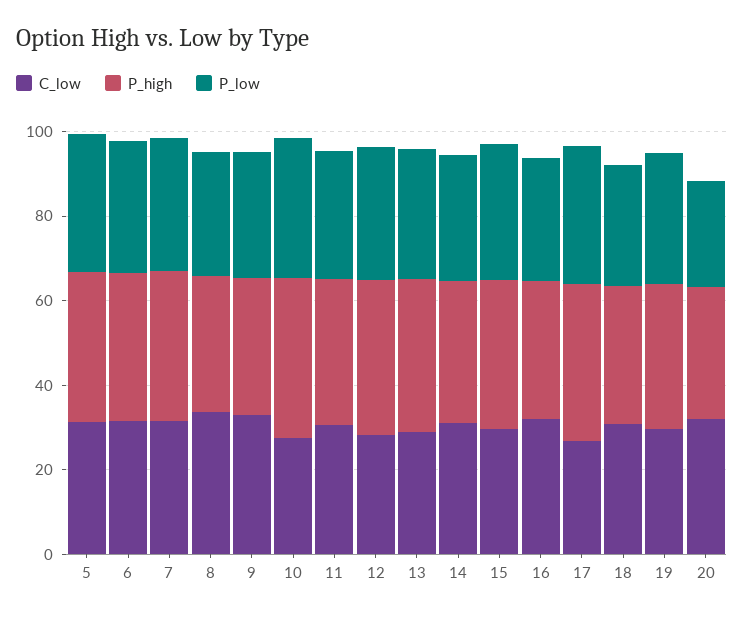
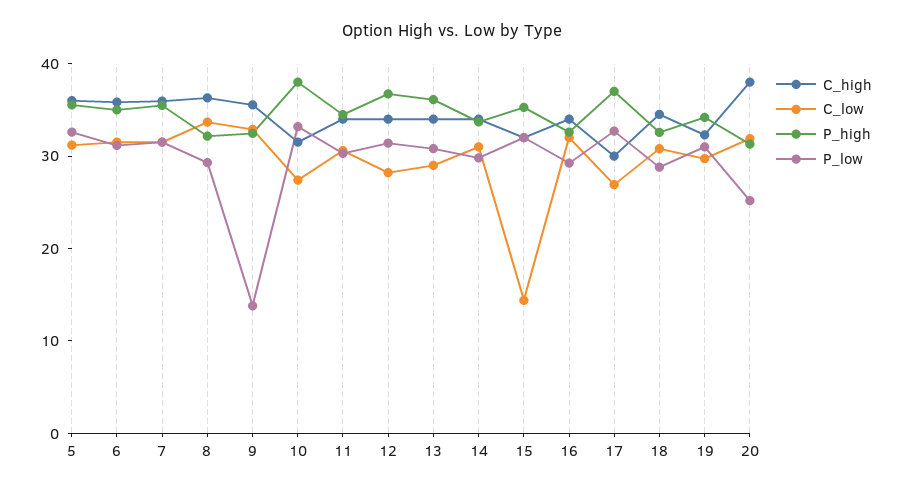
P_low, 9: 30 -> 14
C_low, 15: 30 -> 14
C_high, 5: none -> 36
C_high, 6: none -> 36
C_high, 7: none -> 36
C_high, 8: none -> 36
C_high, 9: none -> 36
C_high, 10: none -> 32
C_high, 11: none -> 34
C_high, 12: none -> 34
C_high, 13: none -> 34
C_high, 14: none -> 34
C_high, 15: none -> 32
C_high, 16: none -> 34
C_high, 17: none -> 30
C_high, 18: none -> 34
C_high, 19: none -> 32
C_high, 20: none -> 38

